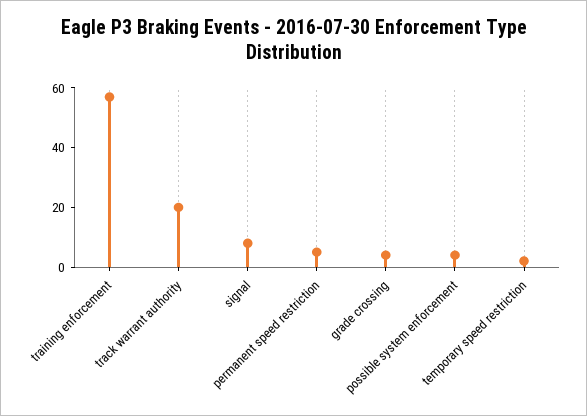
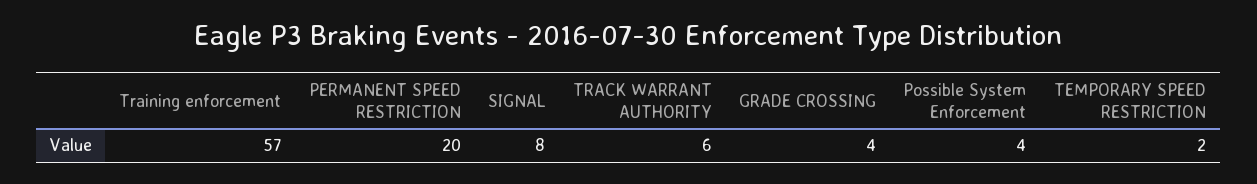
track warrant authority: 20 -> 6
permanent speed restriction: 5 -> 20

